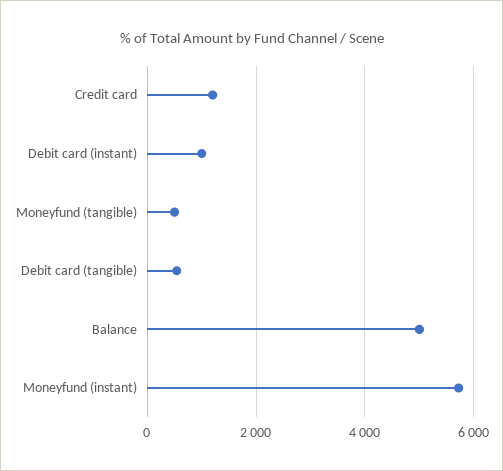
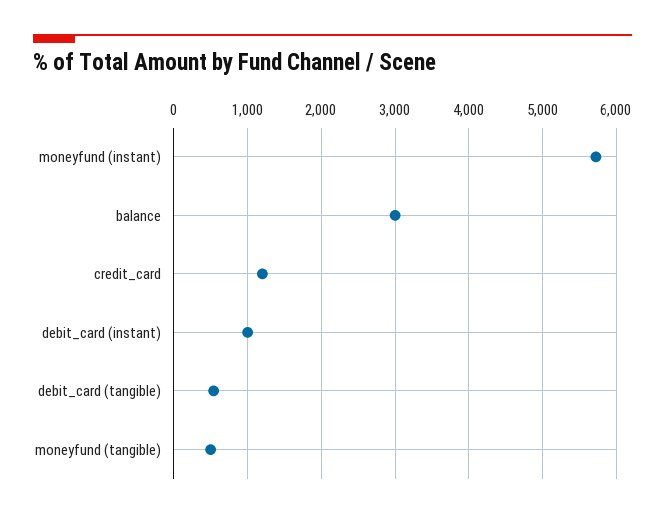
Balance: 5000 -> 3000

